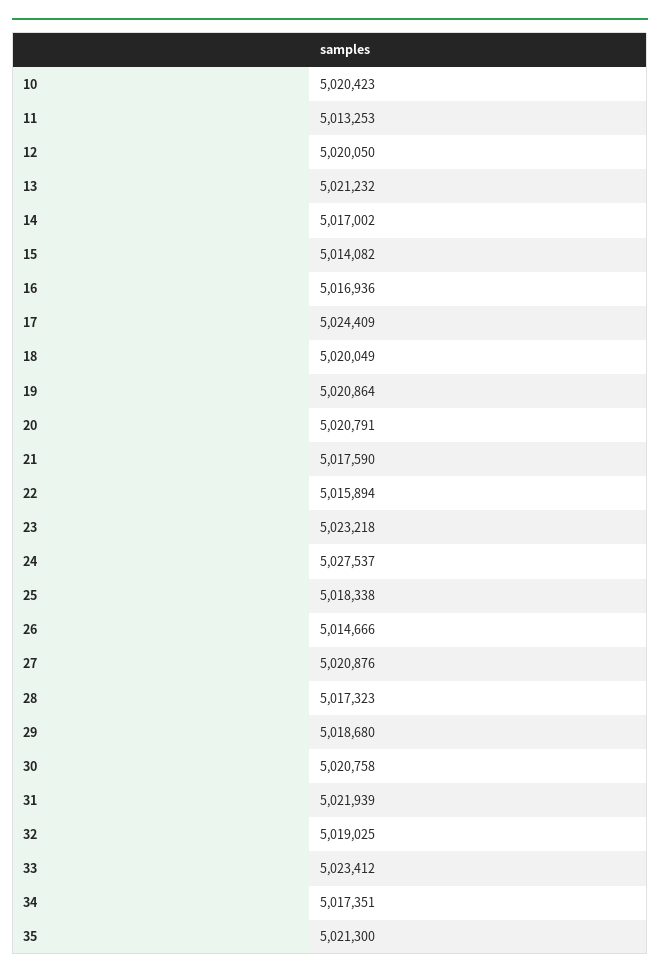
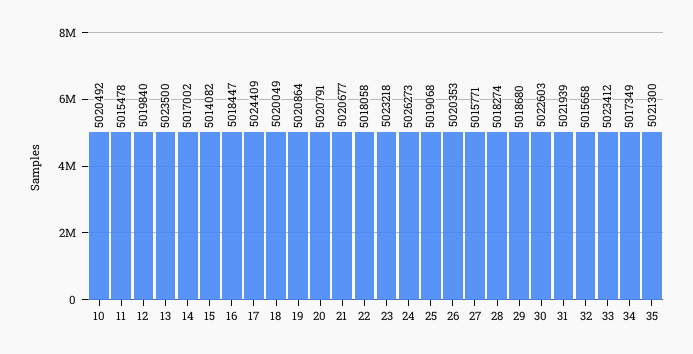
10: 5020423 -> 5020492
11: 5013253 -> 5015478
12: 5020050 -> 5019840
13: 5021232 -> 5023500
16: 5016936 -> 5018447
21: 5017590 -> 5020677
22: 5015894 -> 5018058
24: 5027537 -> 5026273
25: 5018338 -> 5019068
26: 5014666 -> 5020353
27: 5020876 -> 5015771
28: 5017323 -> 5018274
30: 5020758 -> 5022603
32: 5019025 -> 5015658
34: 5017351 -> 5017349

